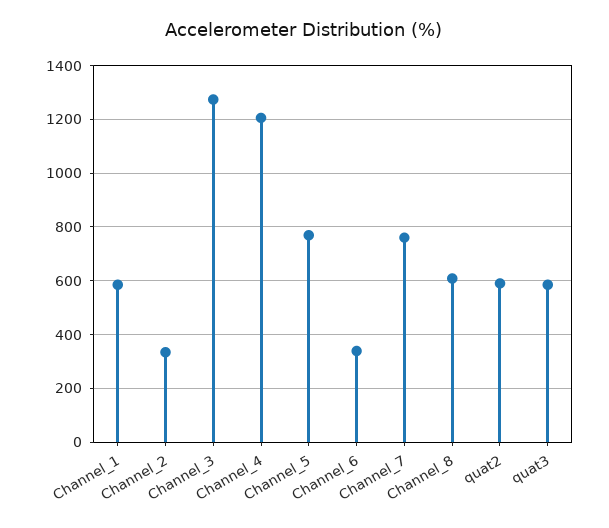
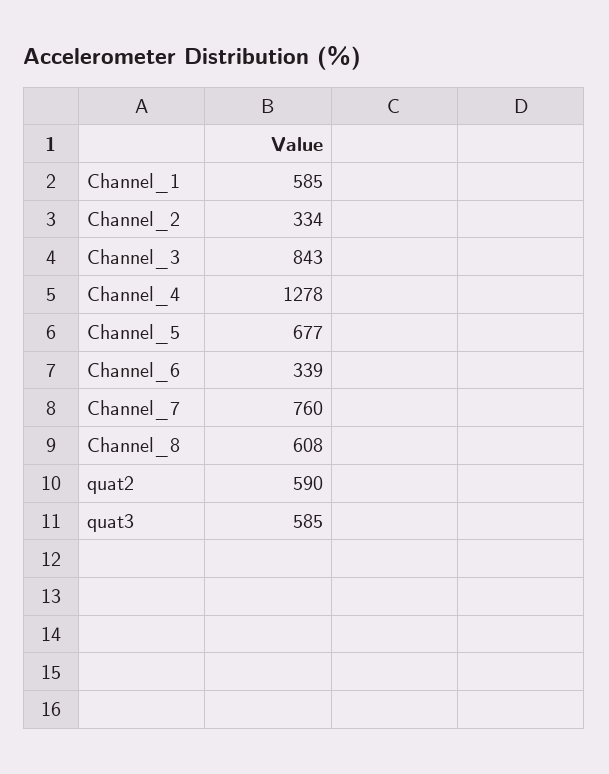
Channel_3: 1275 -> 843
Channel_4: 1200 -> 1278
Channel_5: 775 -> 677

